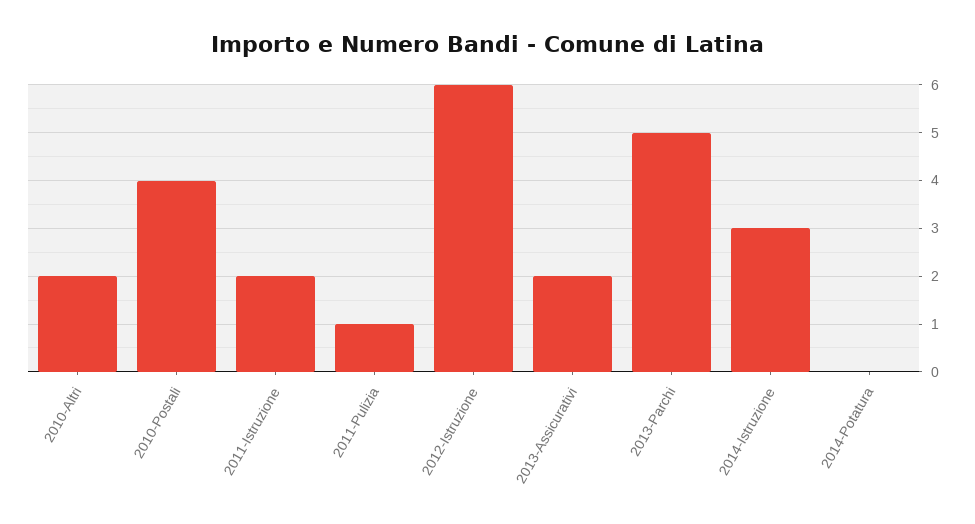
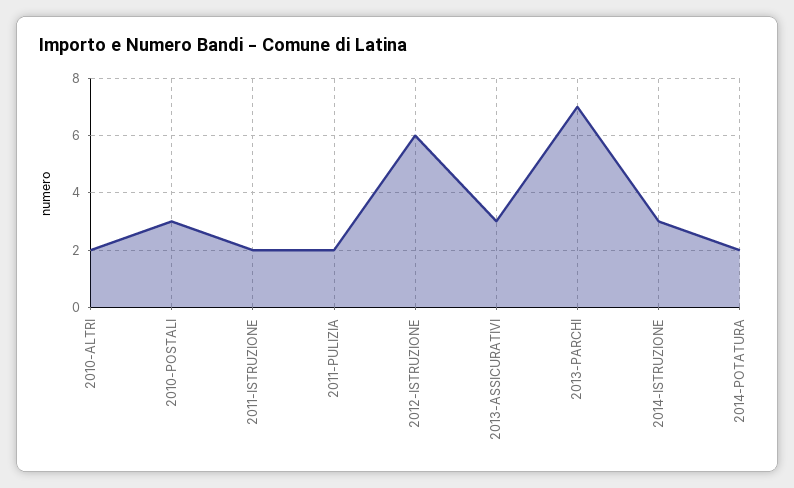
2010-Postali: 4 -> 3
2011-Pulizia: 1 -> 2
2013-Assicurativi: 2 -> 3
2013-Parchi: 5 -> 7
2014-Potatura: 0 -> 2

